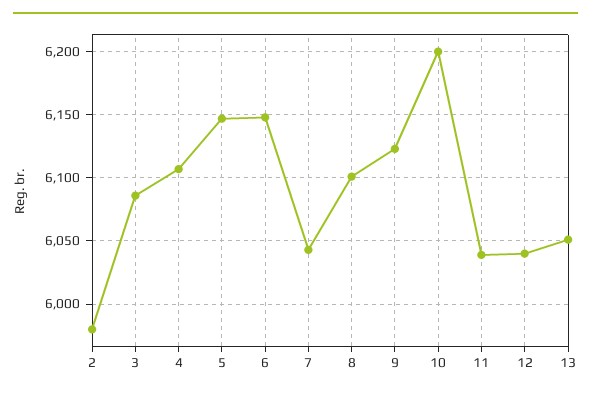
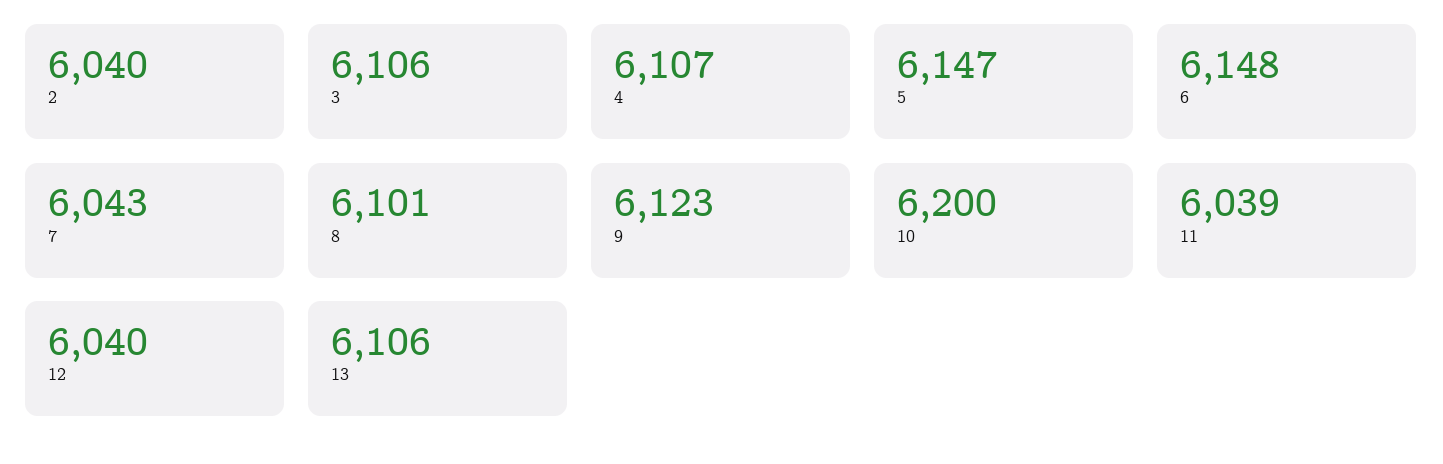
2: 5980 -> 6040
3: 6085 -> 6106
13: 6050 -> 6106

